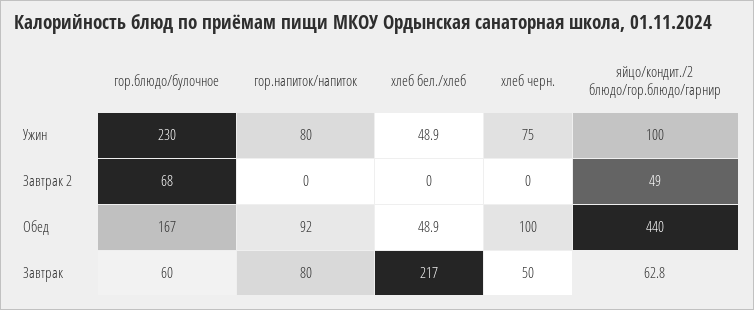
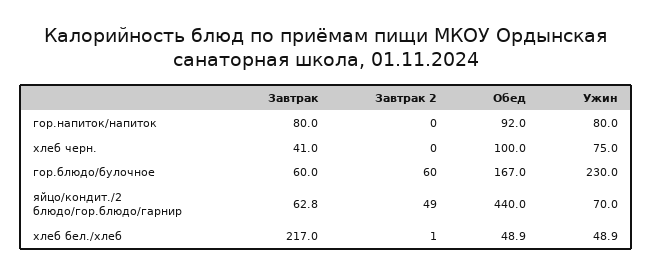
яйцо/кондит./2 блюдо/гор.блюдо/гарнир, Ужин: 100 -> 70
гор.блюдо/булочное, Завтрак 2: 68 -> 60
хлеб бел./хлеб, Завтрак 2: 0 -> 1
хлеб черн., Завтрак: 50 -> 41

